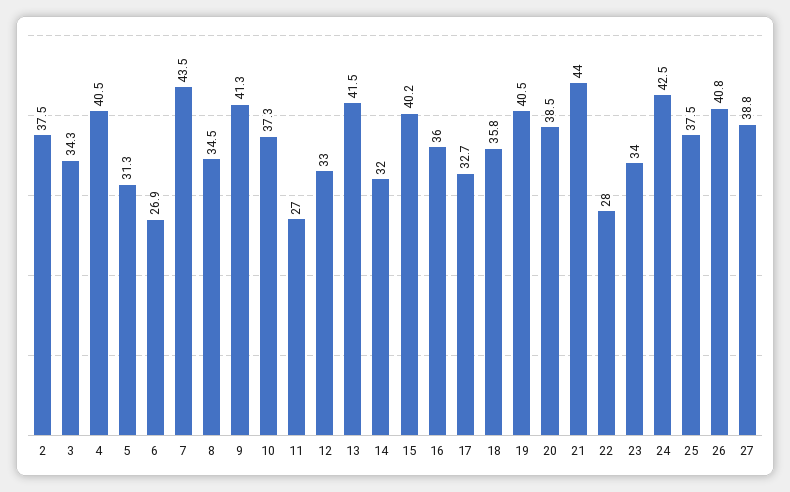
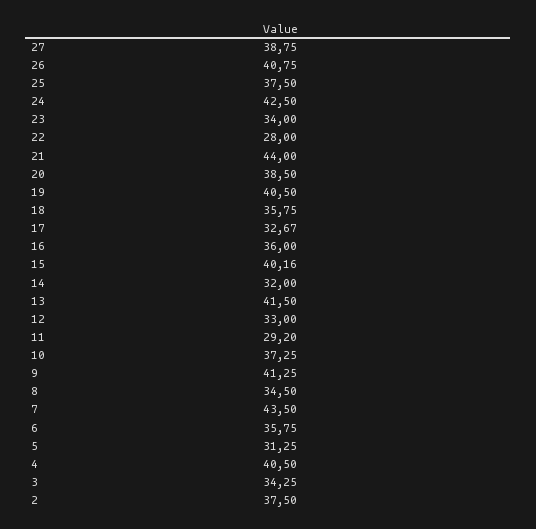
6: 26.9 -> 35.75
11: 27 -> 29.2

